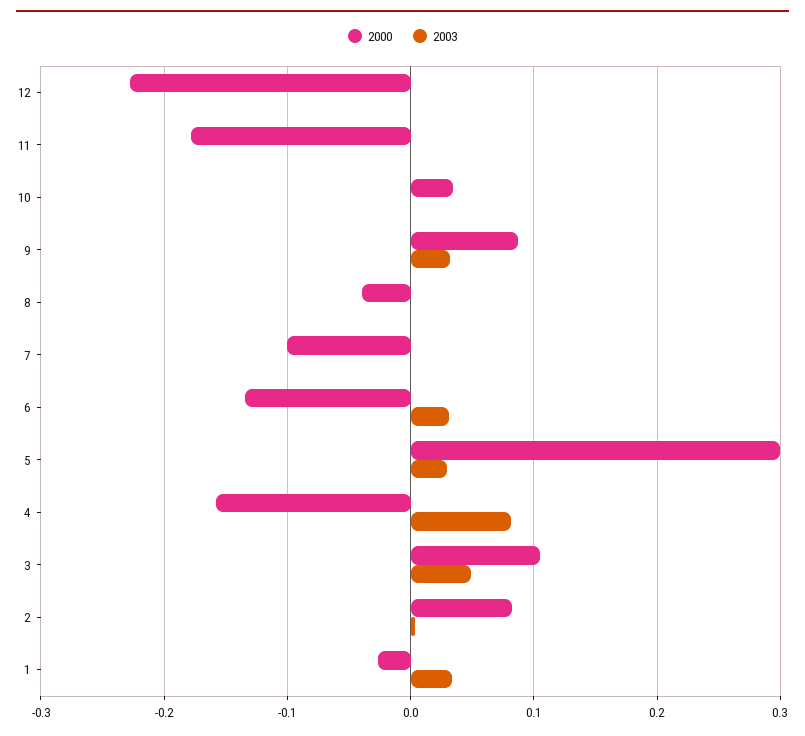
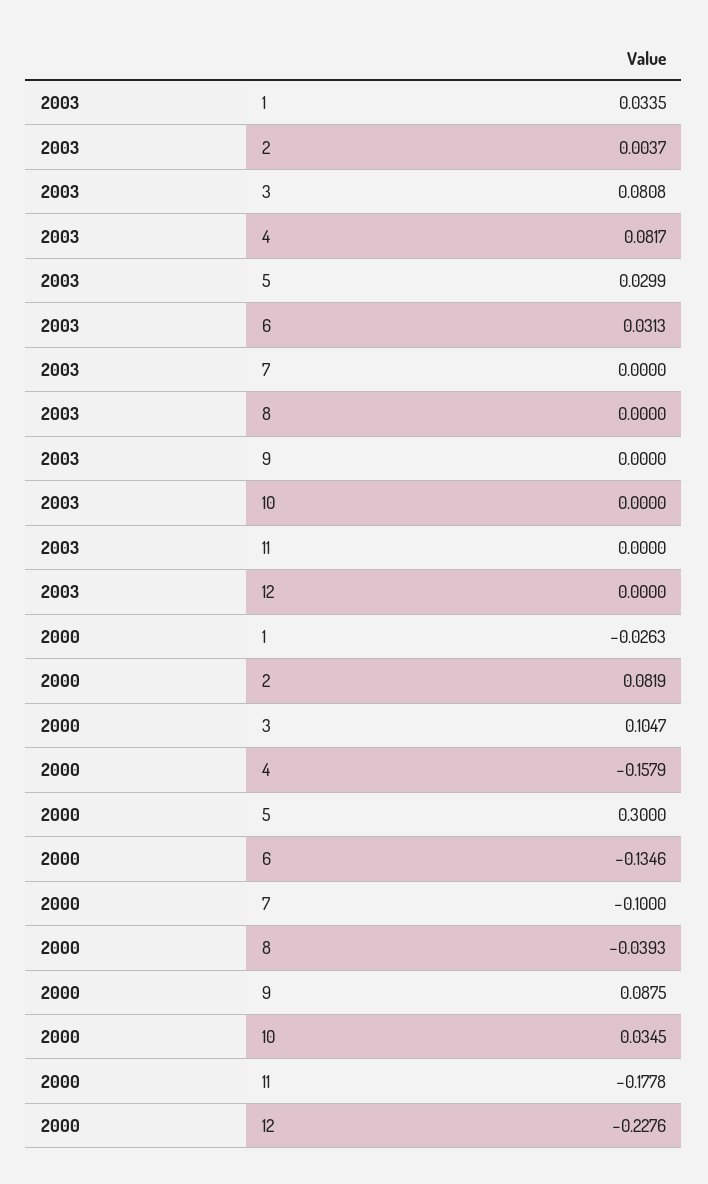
2003, 9: 0.03 -> 0
2003, 3: 0.05 -> 0.0808

